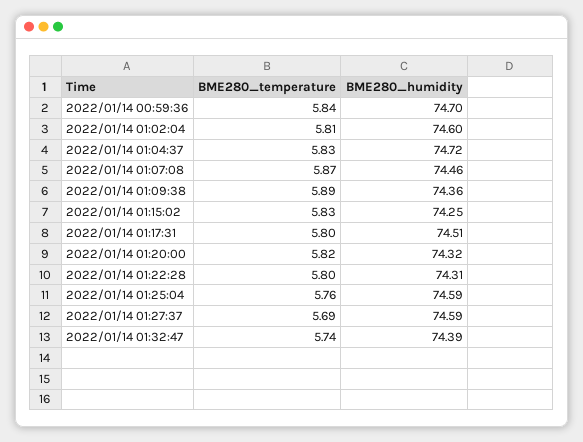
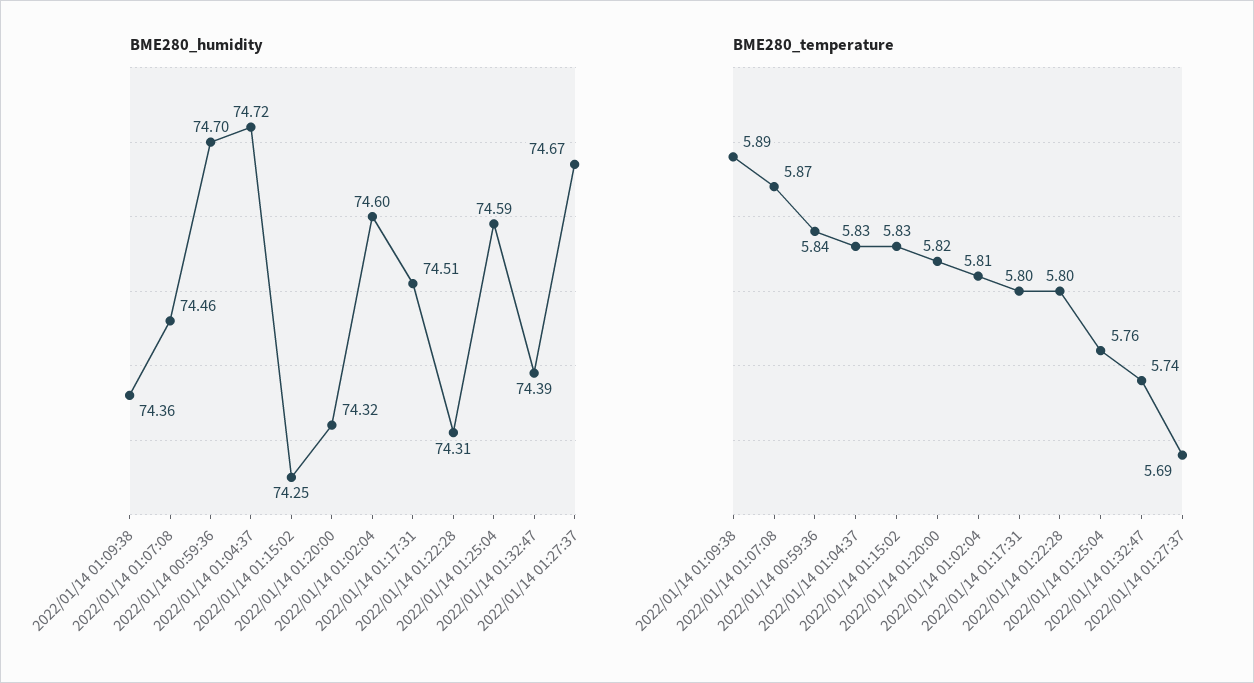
BME280_humidity, 2022/01/14 01:27:37: 74.59 -> 74.67

